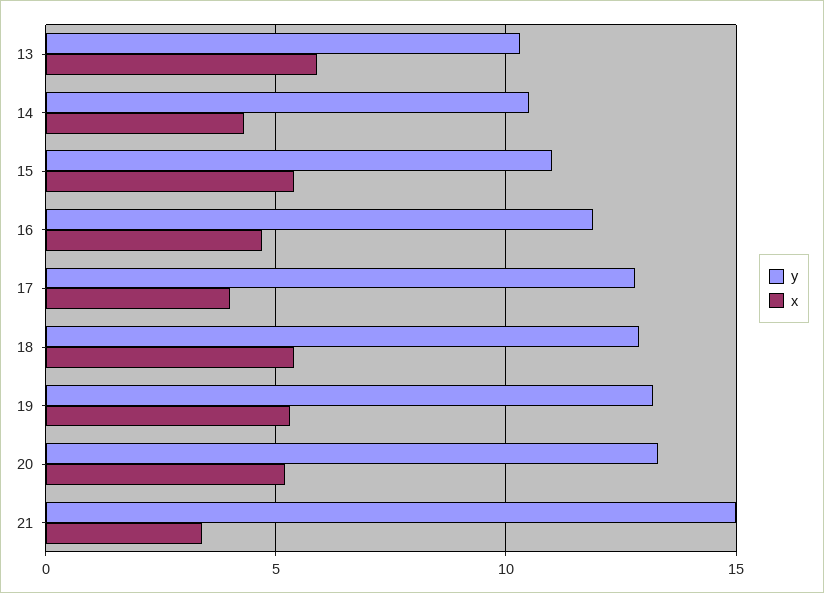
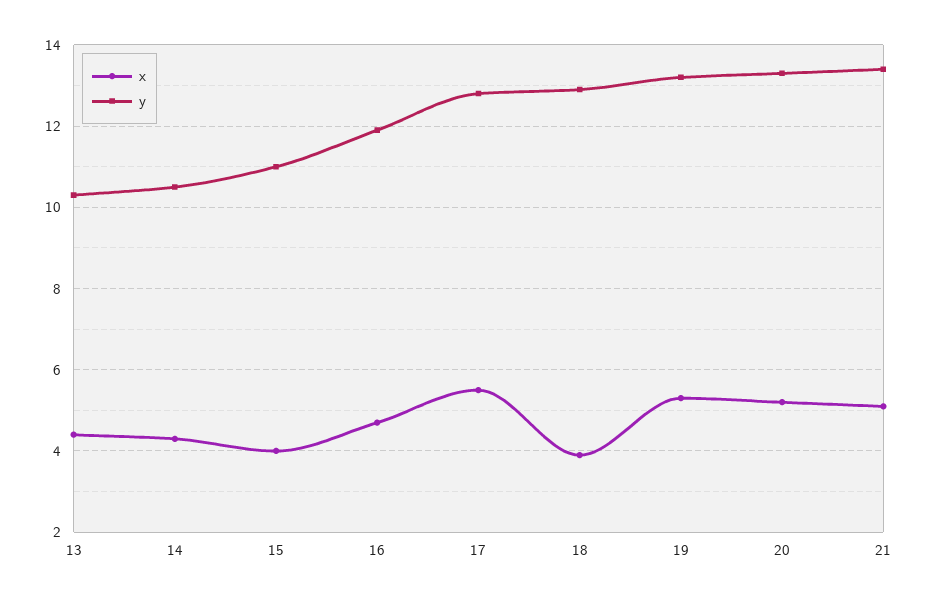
x, 13: 6 -> 4.5
x, 15: 5.5 -> 4
x, 17: 4 -> 5.5
x, 18: 5.5 -> 4
y, 21: 15 -> 13.5
x, 21: 3.5 -> 5

